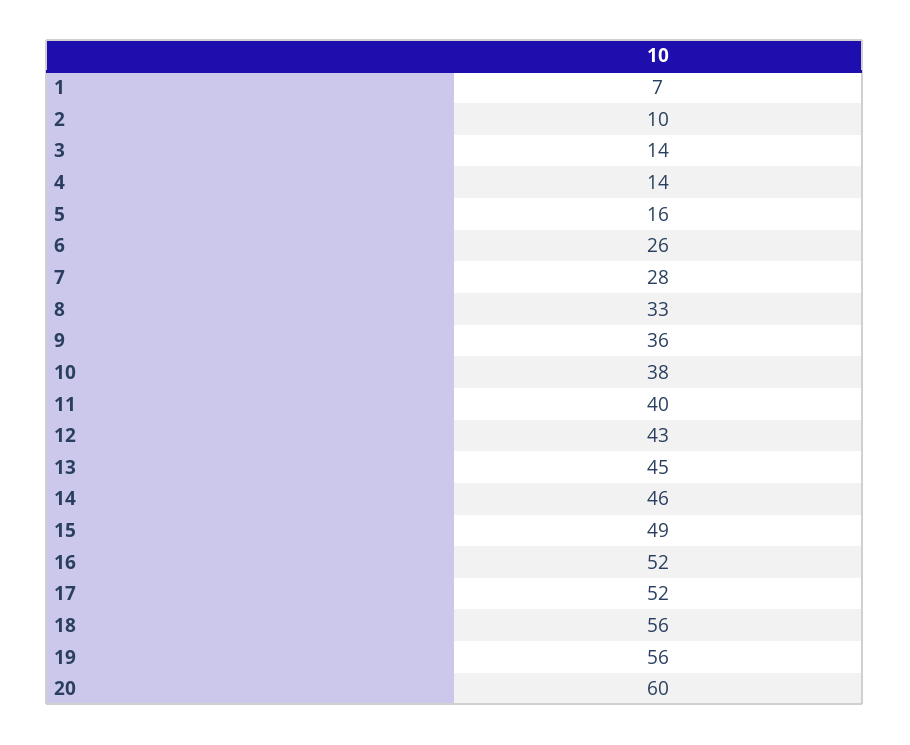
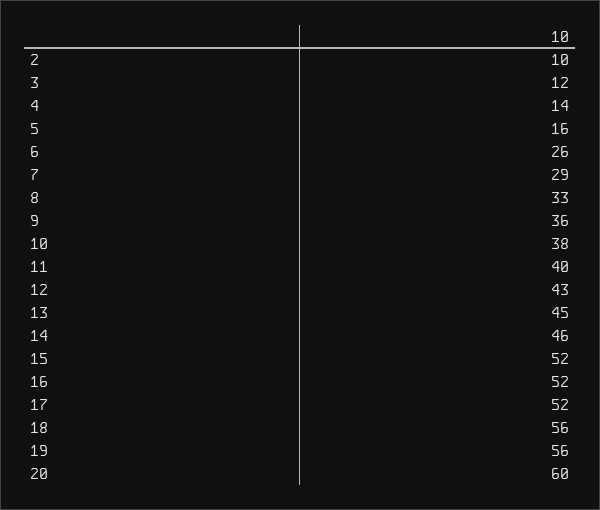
1: 7 -> none
3: 14 -> 12
7: 28 -> 29
15: 49 -> 52

